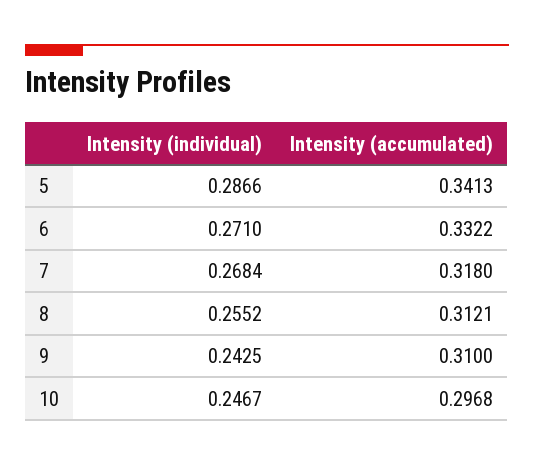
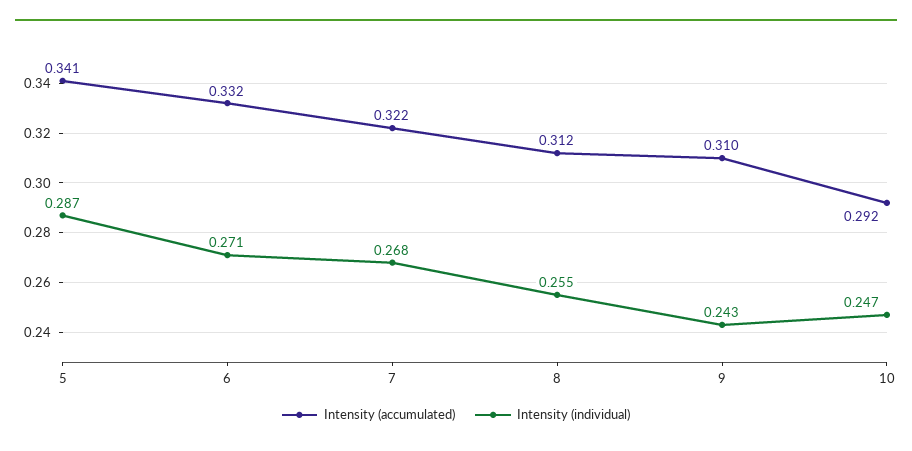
Intensity (accumulated), 7: 0.318 -> 0.322
Intensity (accumulated), 10: 0.2968 -> 0.292

